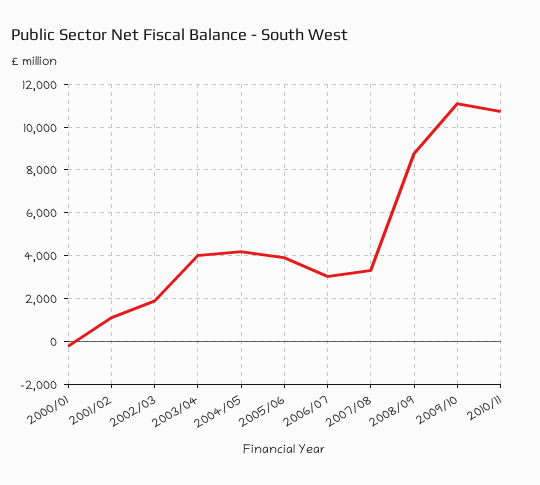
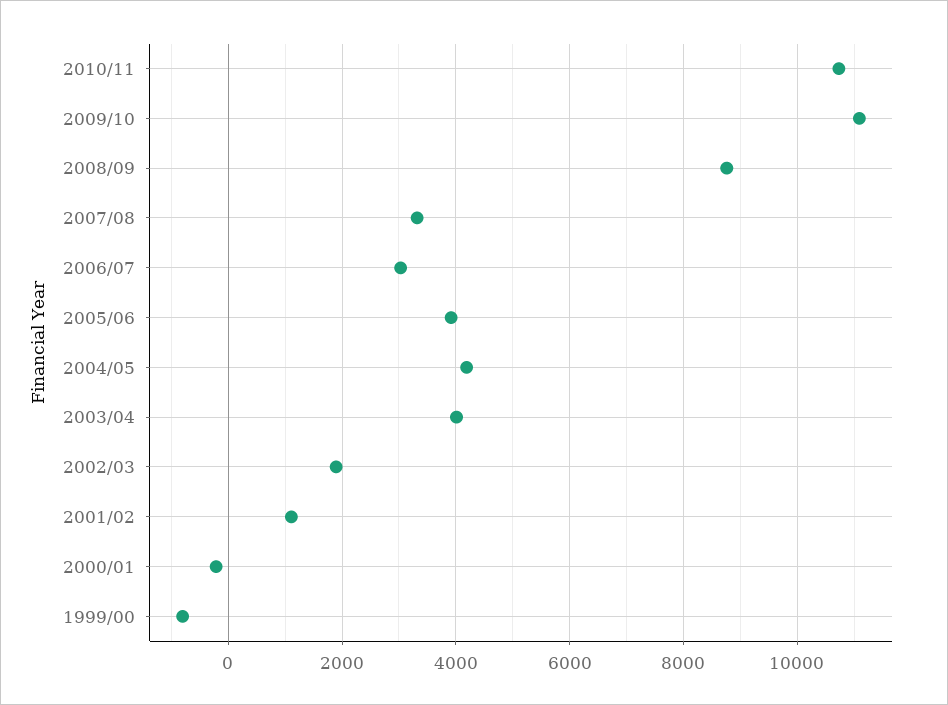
1999/00: none -> -800

